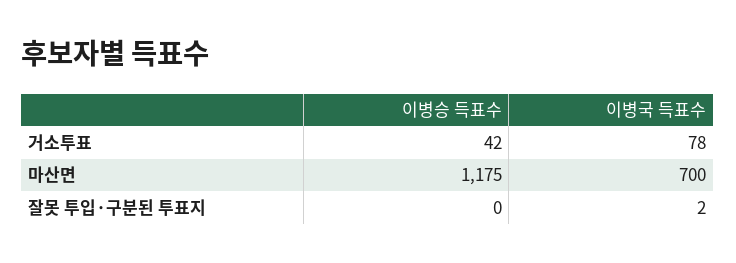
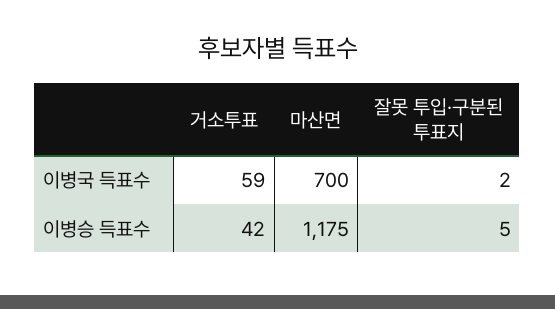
이병국 득표수, 거소투표: 78 -> 59
이병승 득표수, 잘못 투입·구분된 투표지: 0 -> 5

